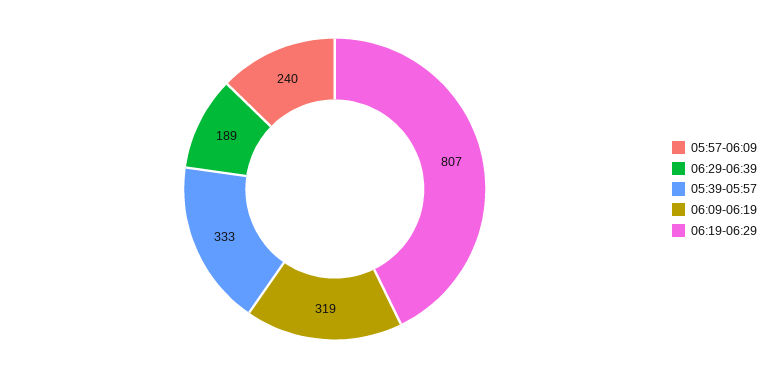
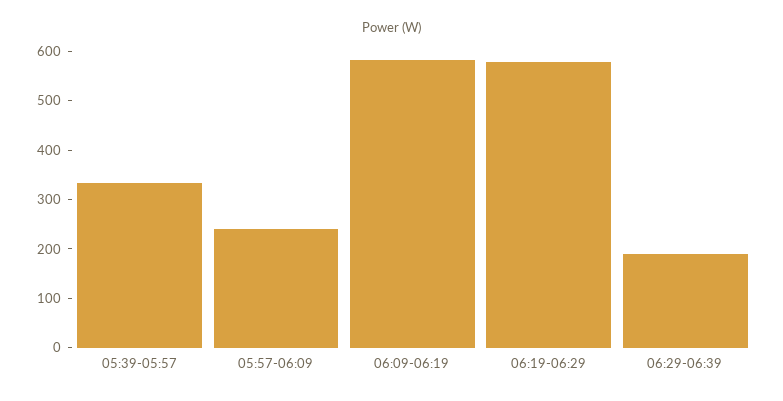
06:09-06:19: 319 -> 580
06:19-06:29: 807 -> 580

